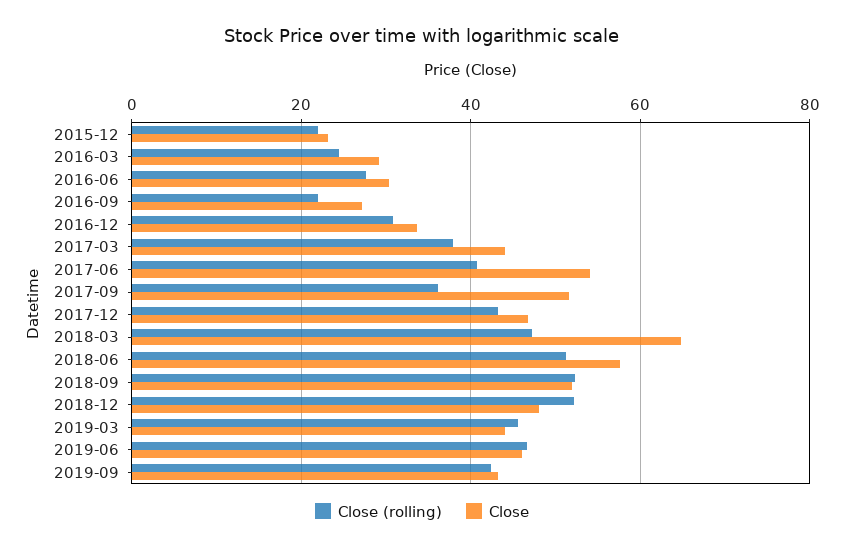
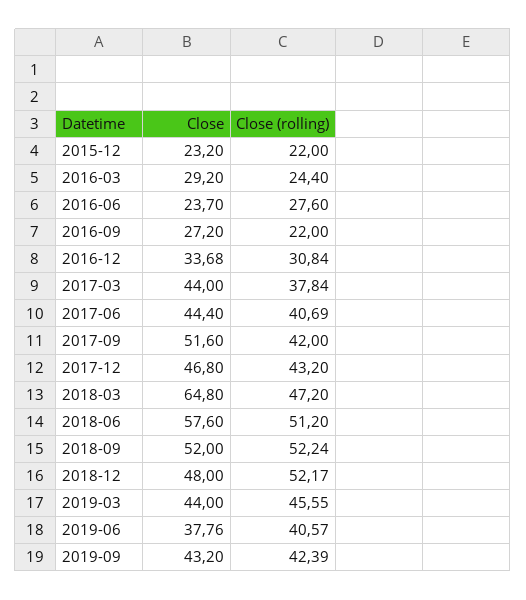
Close, 2016-06: 30 -> 23.7
Close, 2017-06: 54 -> 44.4
Close (rolling), 2017-09: 36 -> 42
Close (rolling), 2019-06: 46 -> 40.57
Close, 2019-06: 46 -> 37.76

